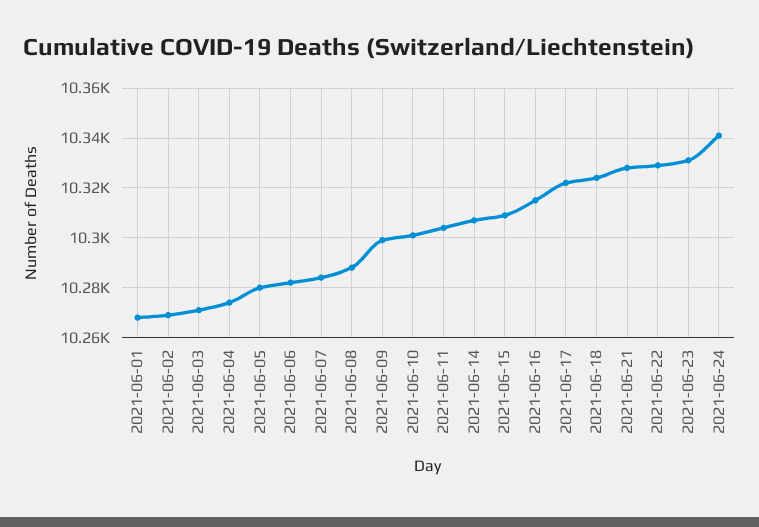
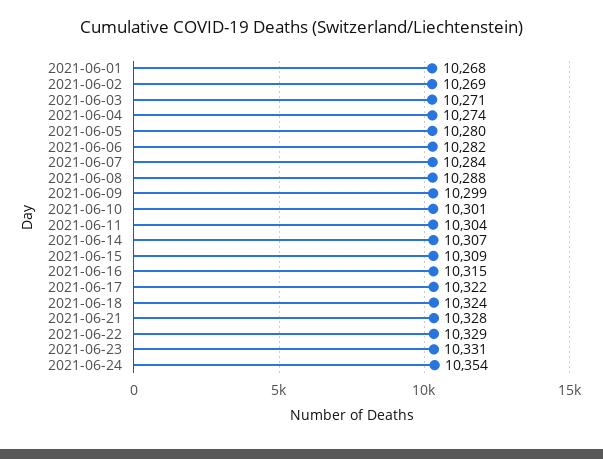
2021-06-24: 10340 -> 10354

